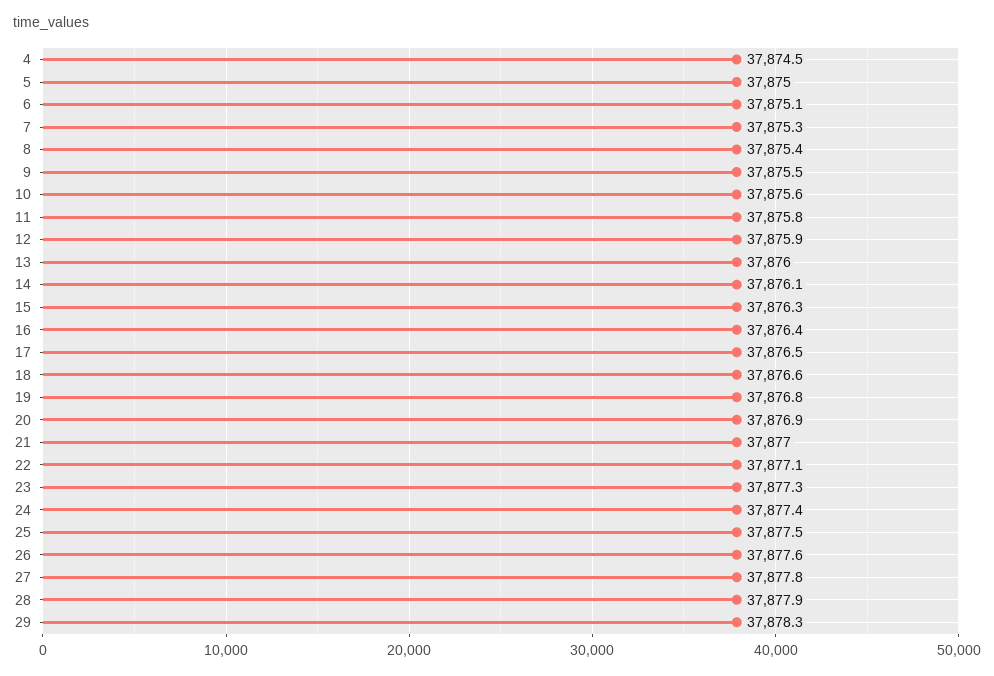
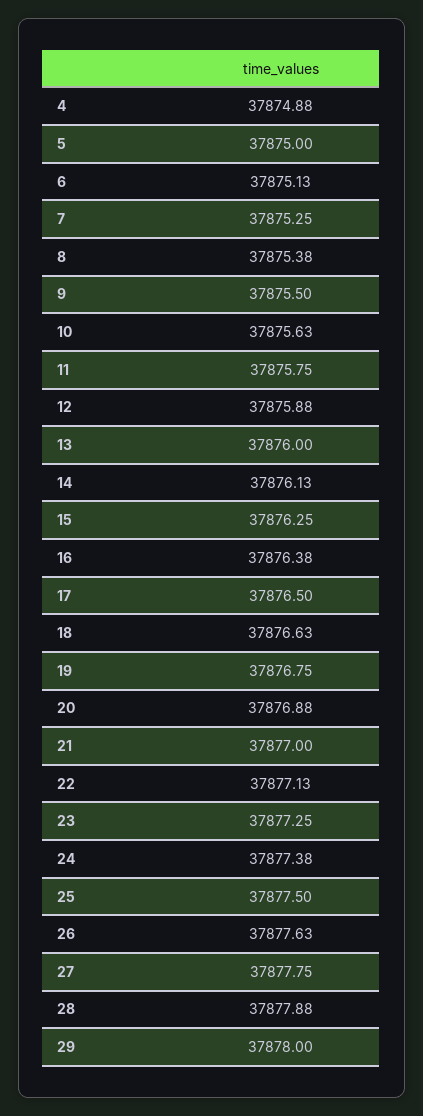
4: 37874.5 -> 37874.88
29: 37878.3 -> 37878

